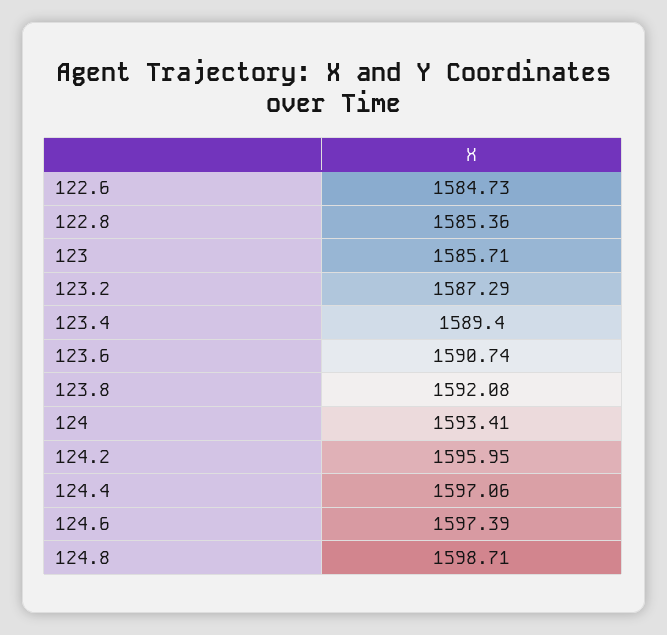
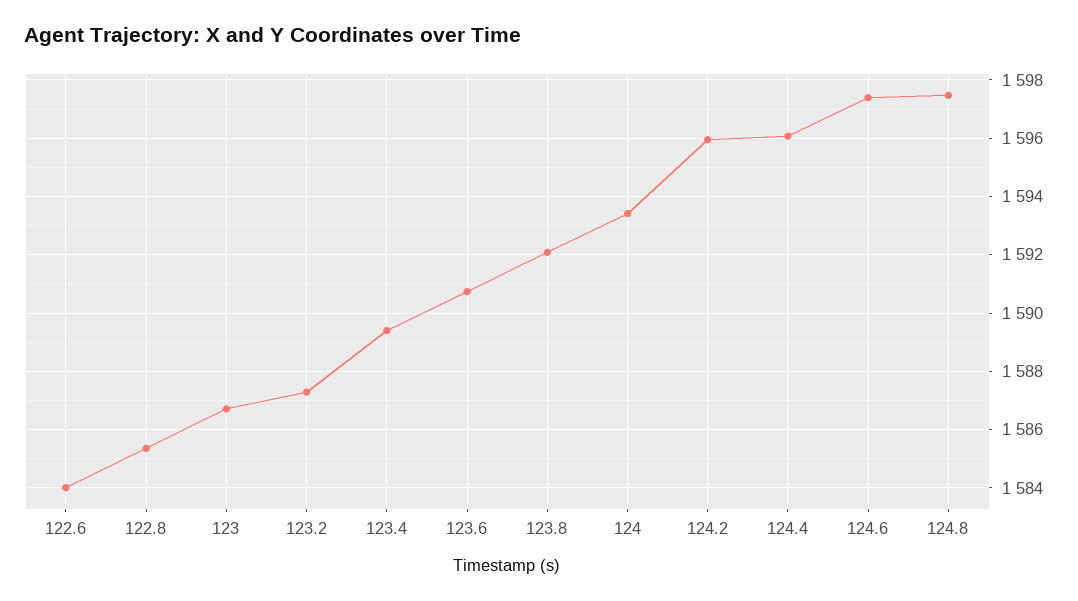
122.6: 1584.73 -> 1584
123: 1585.71 -> 1586.75
124.4: 1597.06 -> 1596
124.8: 1598.71 -> 1597.5

